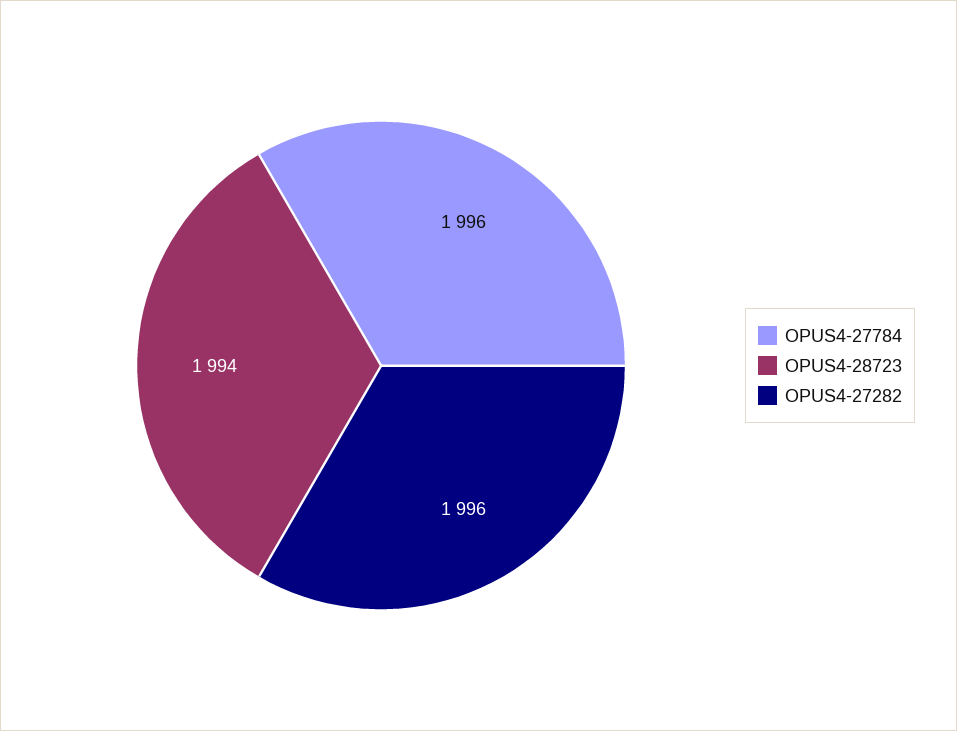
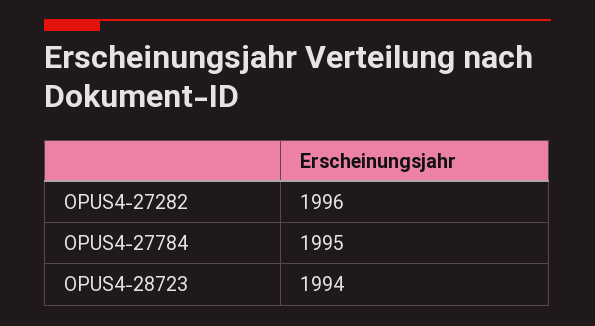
OPUS4-27784: 1996 -> 1995

